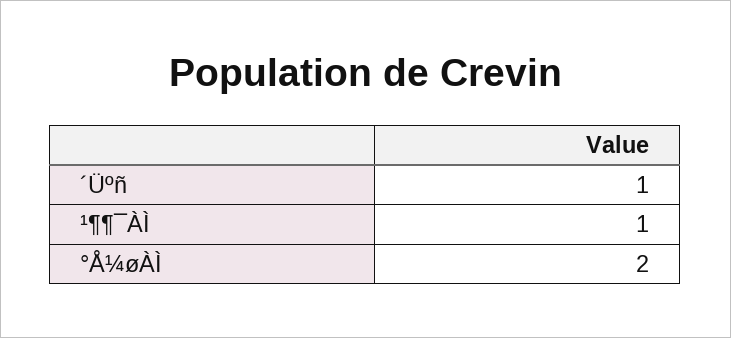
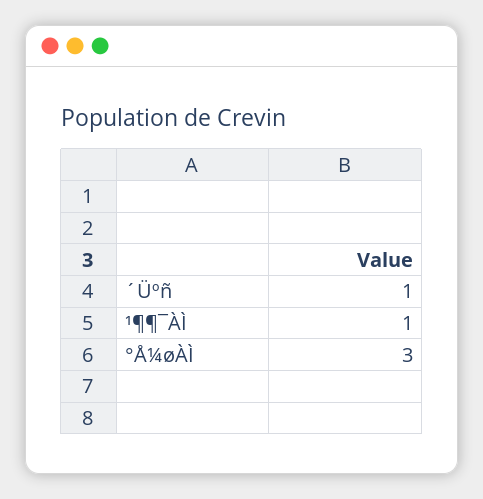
°Å¼øÀÌ: 2 -> 3

